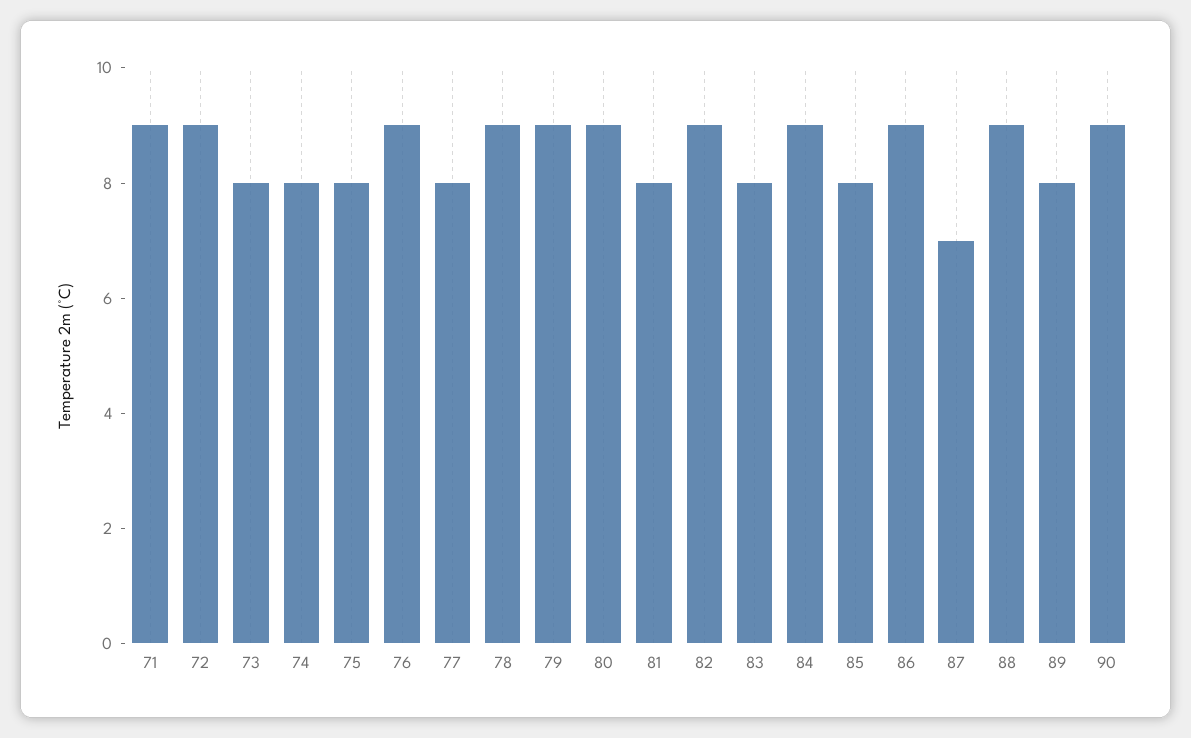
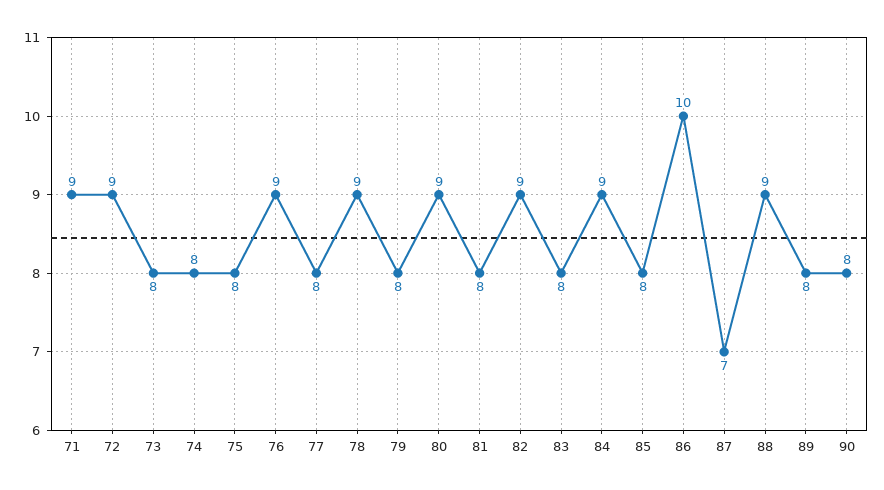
79: 9 -> 8
86: 9 -> 10
90: 9 -> 8

